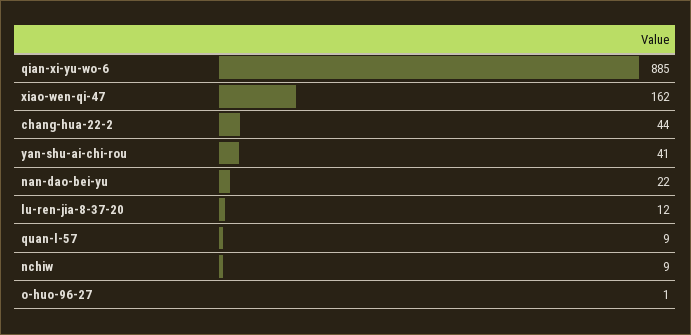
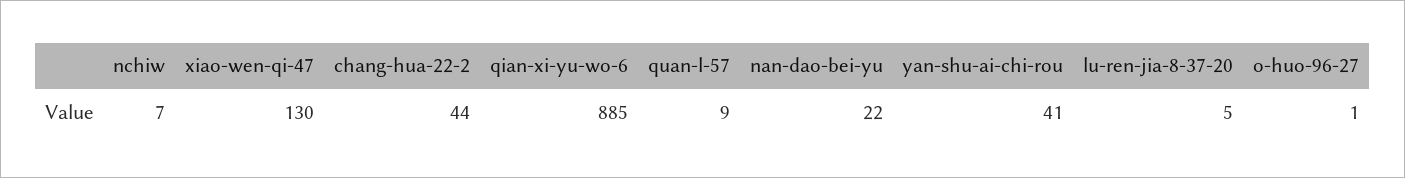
xiao-wen-qi-47: 162 -> 130
lu-ren-jia-8-37-20: 12 -> 5
nchiw: 9 -> 7

